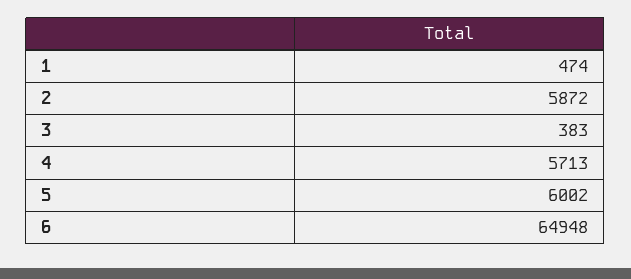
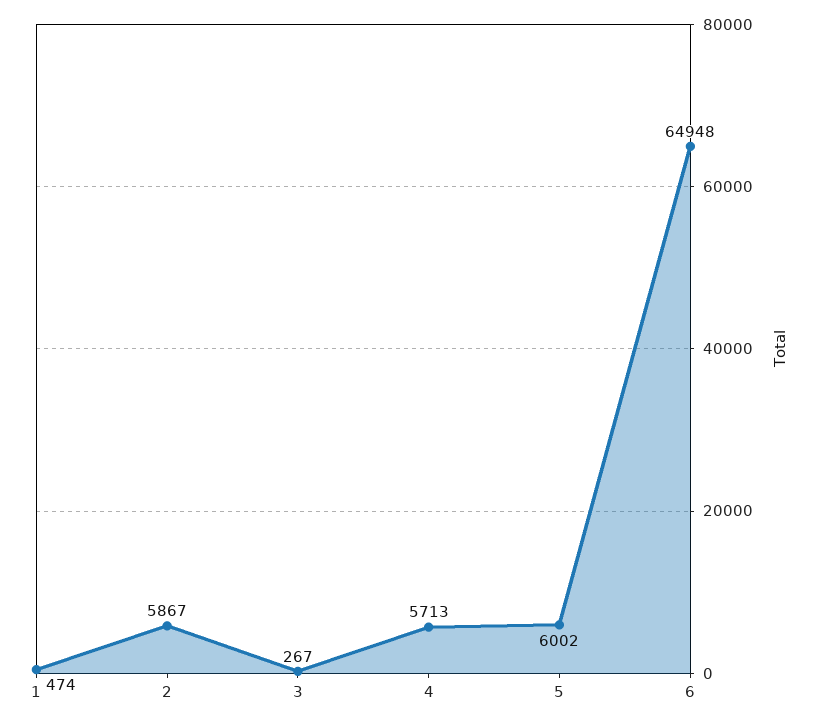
2: 5872 -> 5867
3: 383 -> 267

